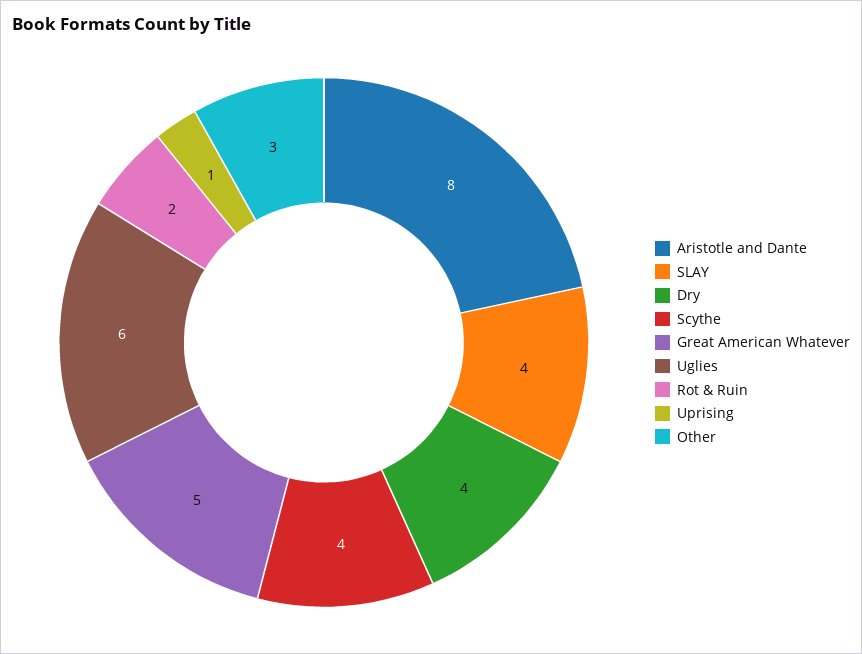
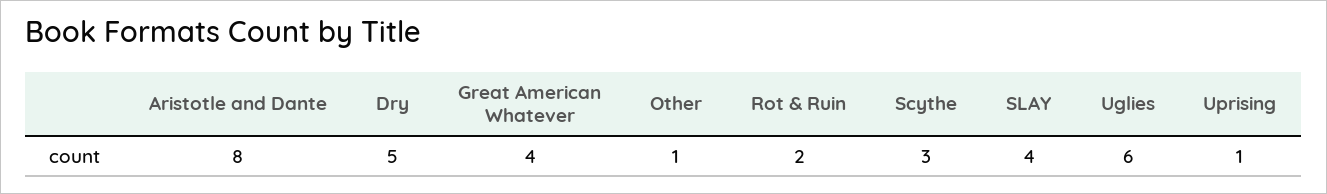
Dry: 4 -> 5
Scythe: 4 -> 3
Great American Whatever: 5 -> 4
Other: 3 -> 1

